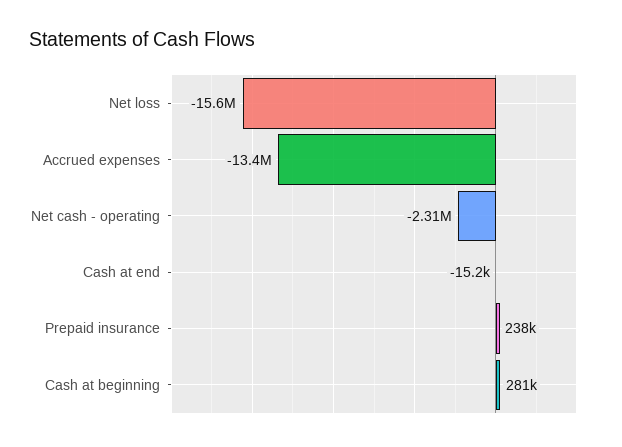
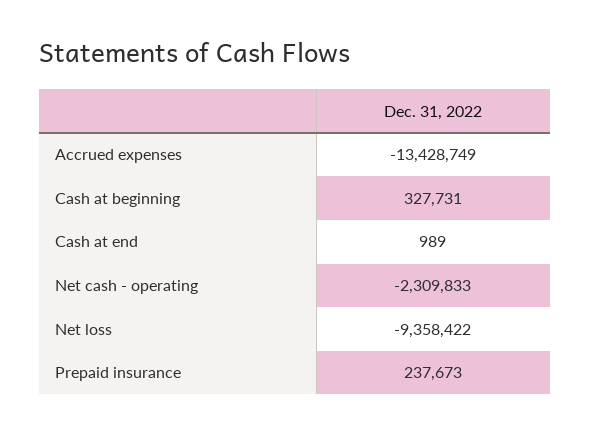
Net loss: -15600000 -> -9358422
Cash at end: -15200 -> 989
Cash at beginning: 281000 -> 327731

